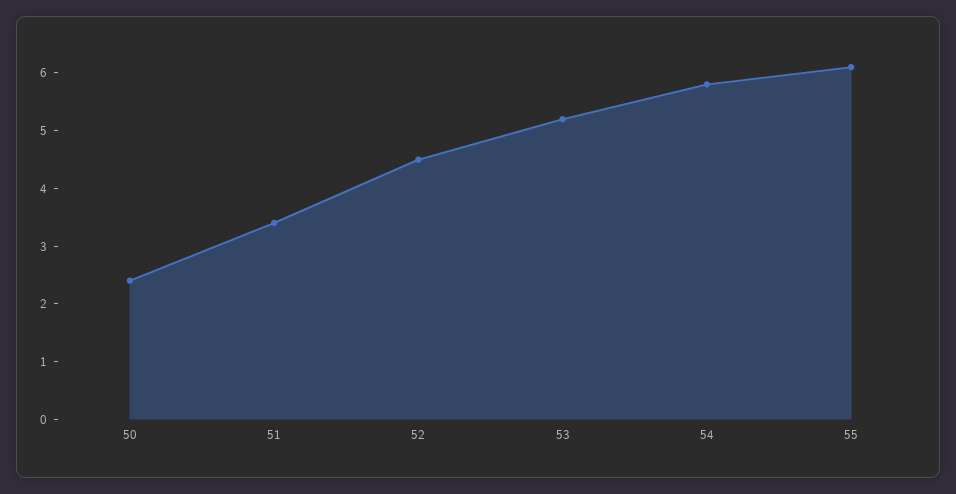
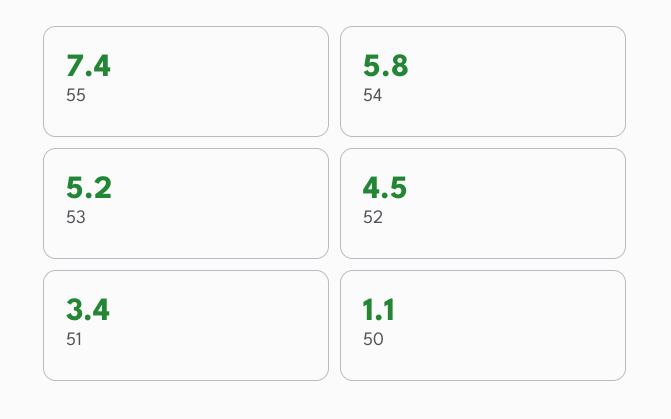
50: 2.5 -> 1.1
55: 6 -> 7.4

